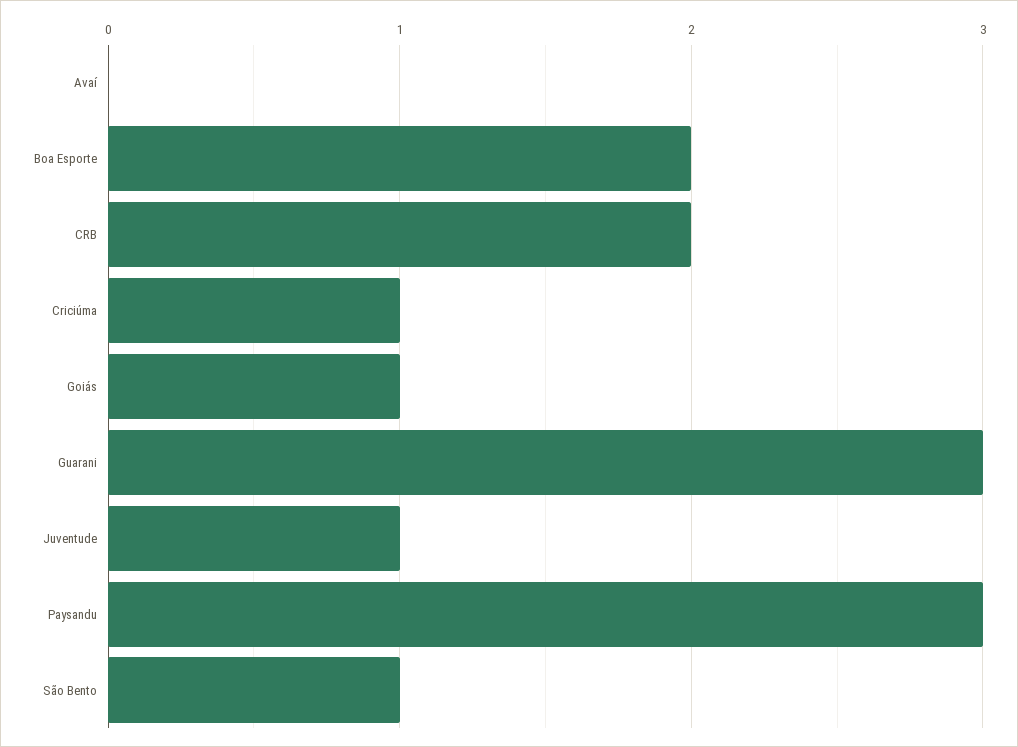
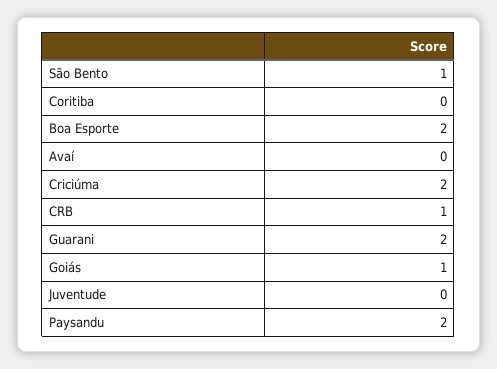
CRB: 2 -> 1
Criciúma: 1 -> 2
Guarani: 3 -> 2
Juventude: 1 -> 0
Paysandu: 3 -> 2
Coritiba: none -> 0

